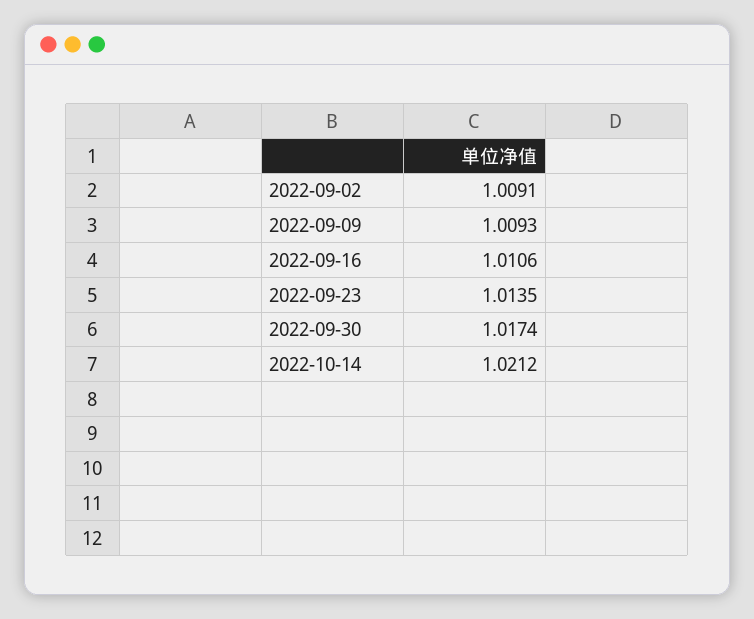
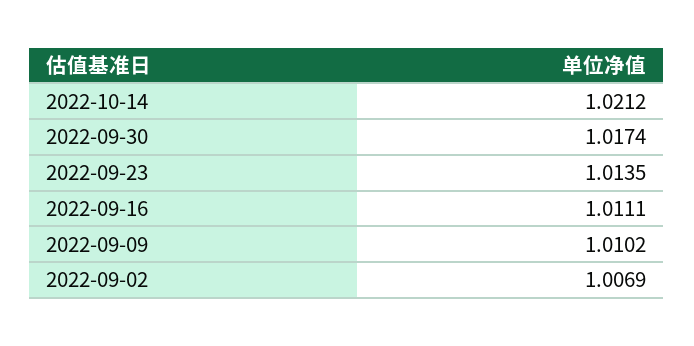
2022-09-02: 1.0091 -> 1.0069
2022-09-09: 1.0093 -> 1.0102
2022-09-16: 1.0106 -> 1.0111

